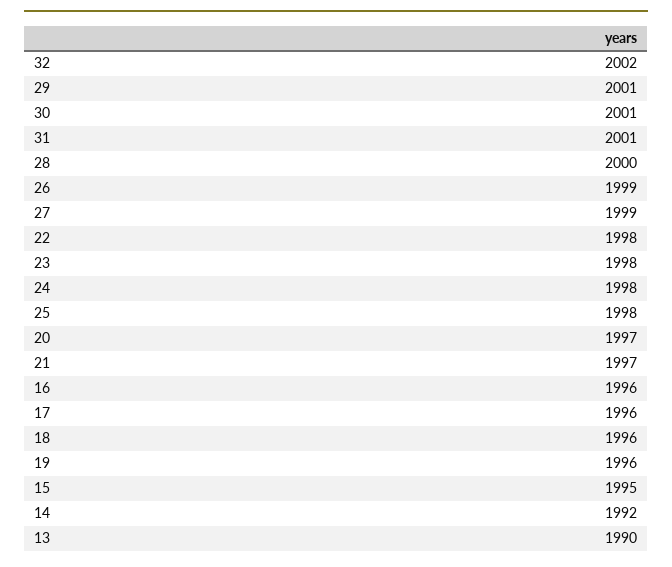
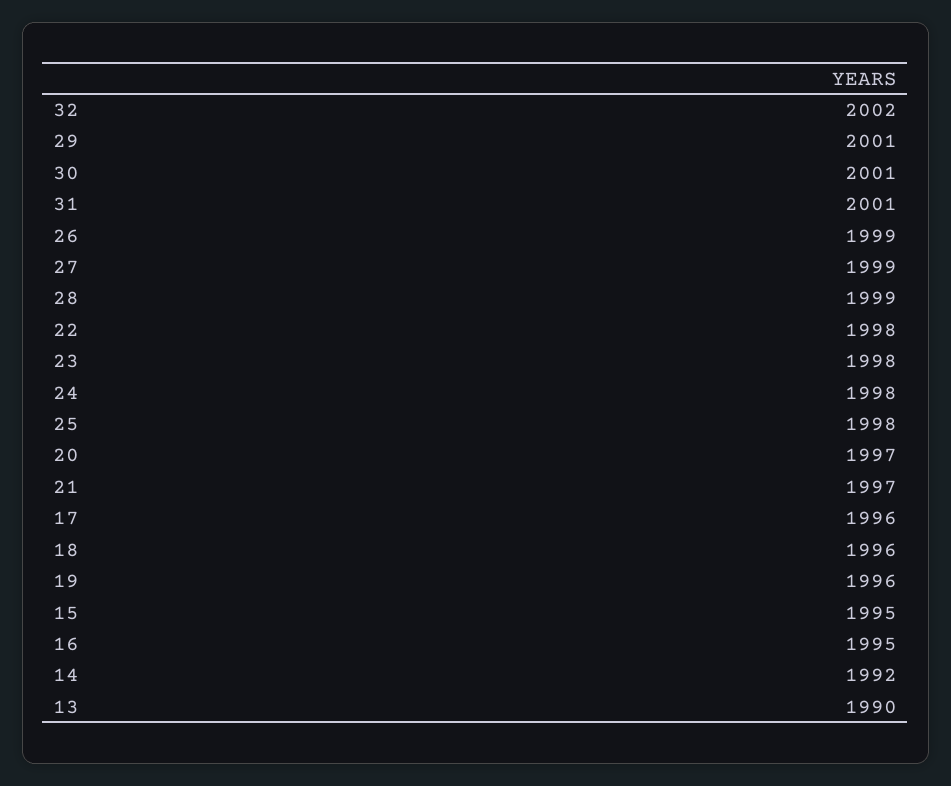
28: 2000 -> 1999
16: 1996 -> 1995

